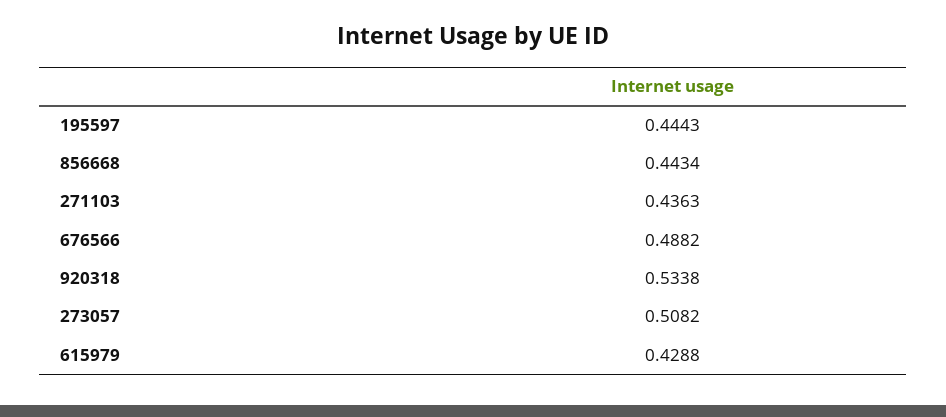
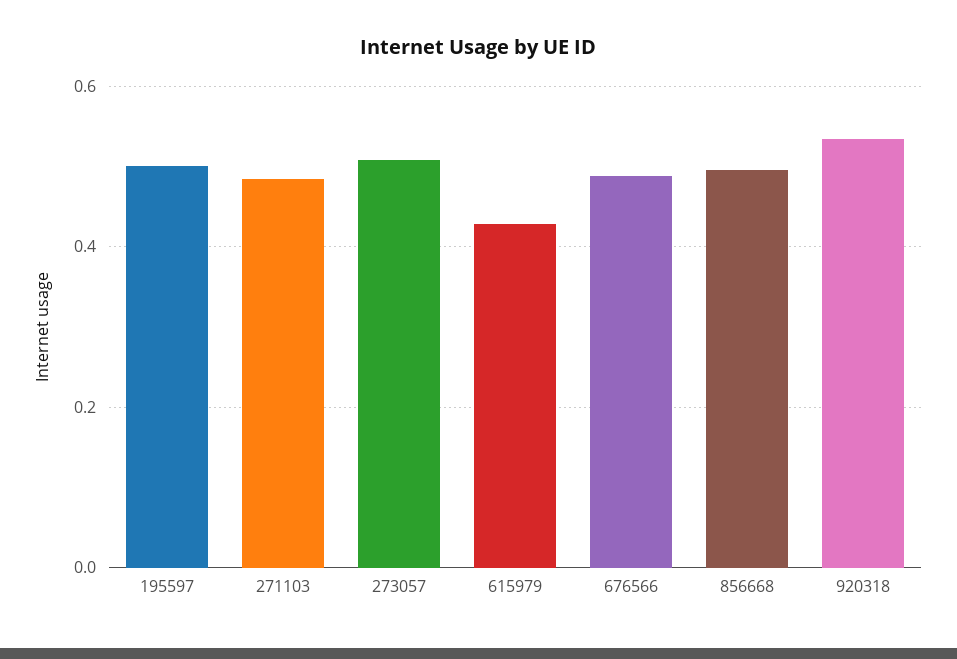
195597: 0.4443 -> 0.5
856668: 0.4434 -> 0.5
271103: 0.4363 -> 0.48

